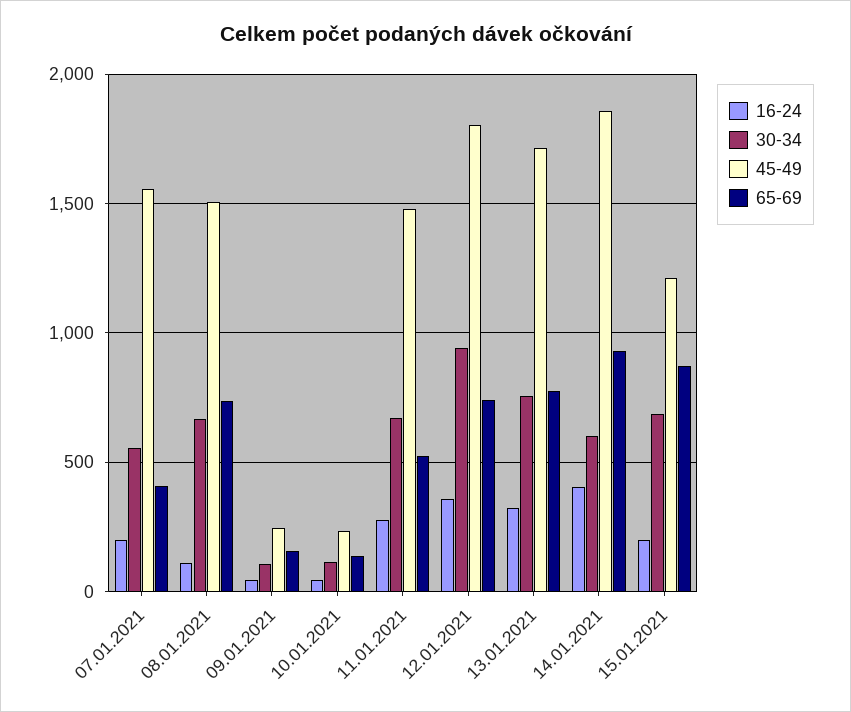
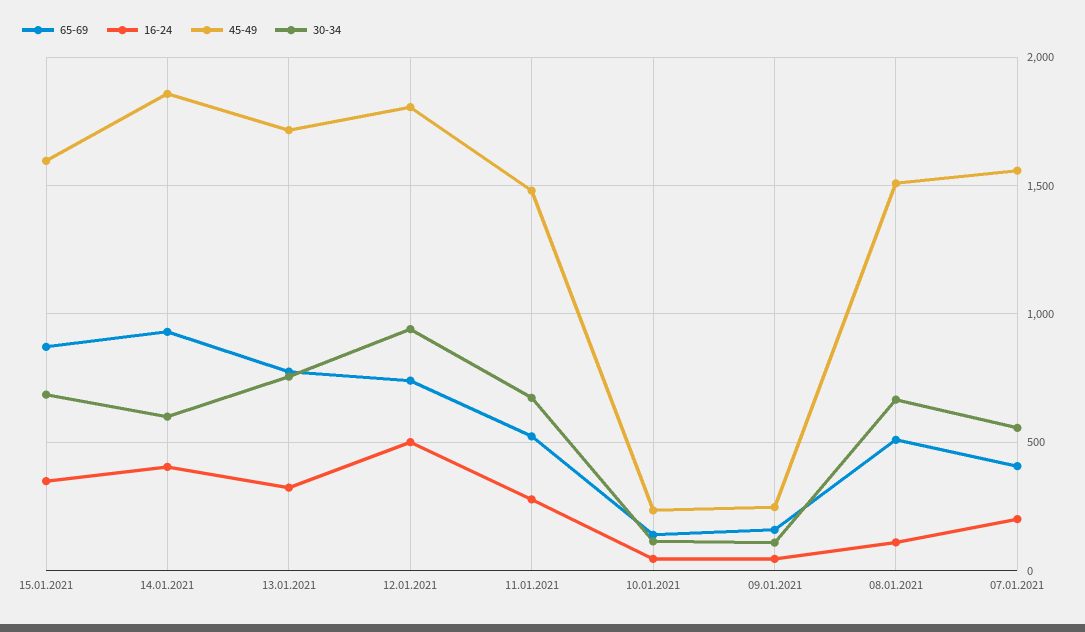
65-69, 08.01.2021: 750 -> 500
16-24, 12.01.2021: 350 -> 500
16-24, 15.01.2021: 200 -> 350
45-49, 15.01.2021: 1200 -> 1600

